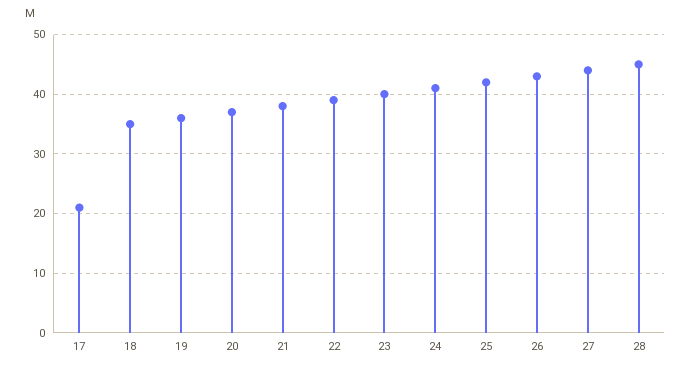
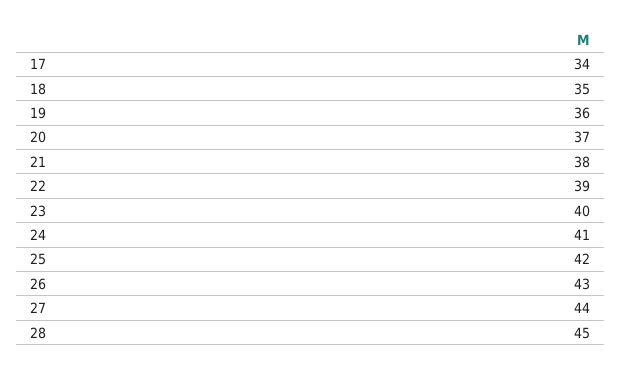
17: 20 -> 34

